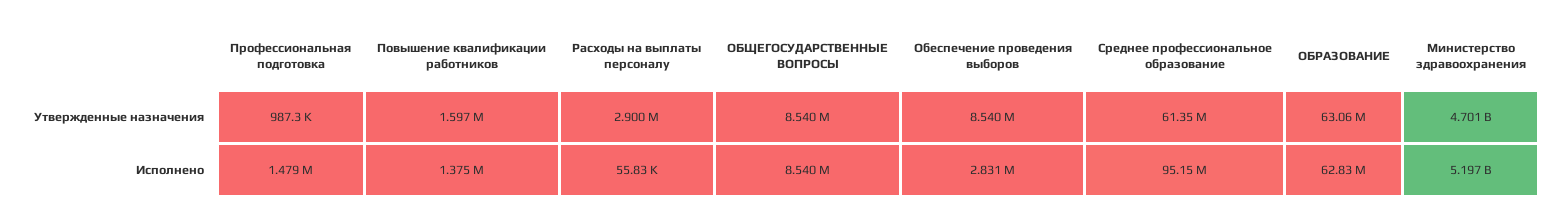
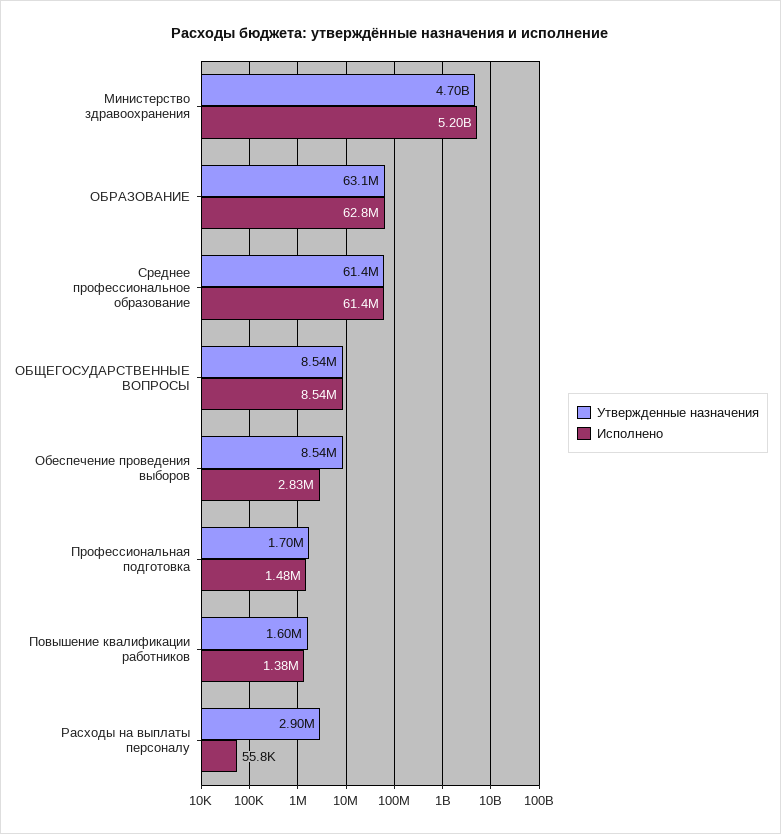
Утвержденные назначения, Профессиональная подготовка: 987300 -> 1700000
Исполнено, Среднее профессиональное образование: 95150000 -> 61400000

